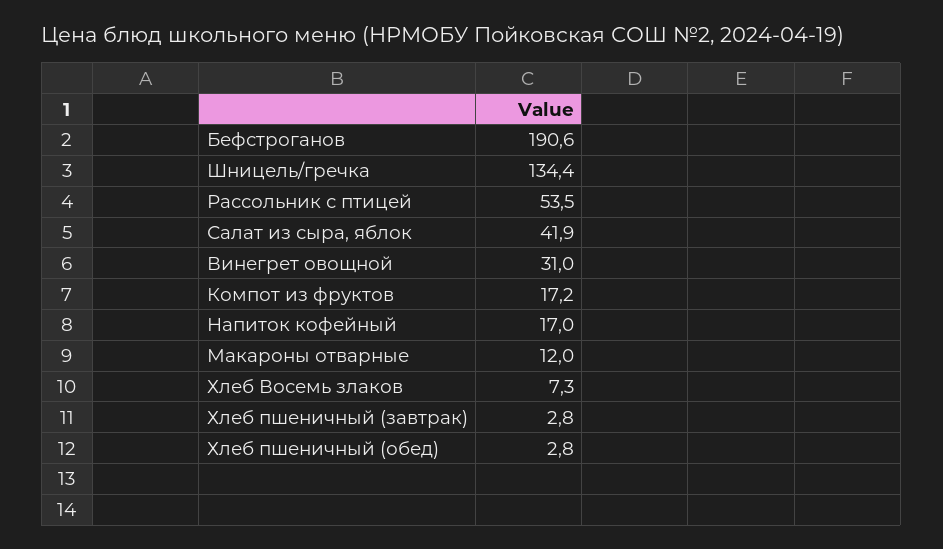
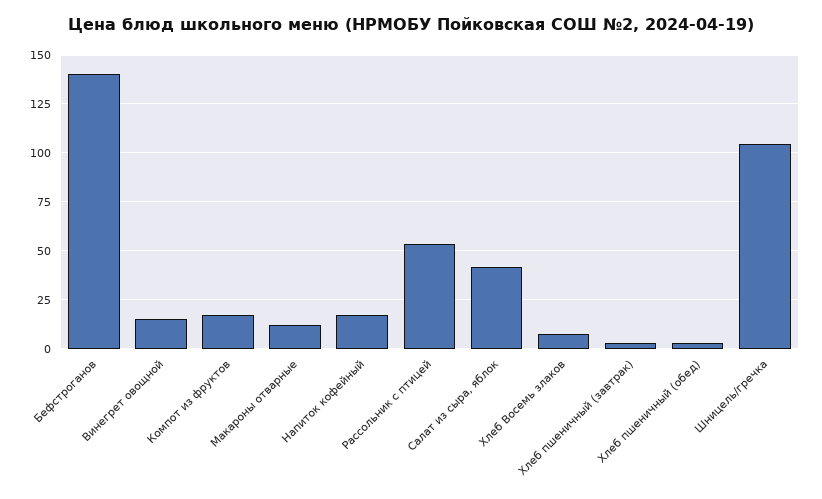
Бефстроганов: 190.6 -> 140
Шницель/гречка: 134.4 -> 105
Винегрет овощной: 31 -> 15

